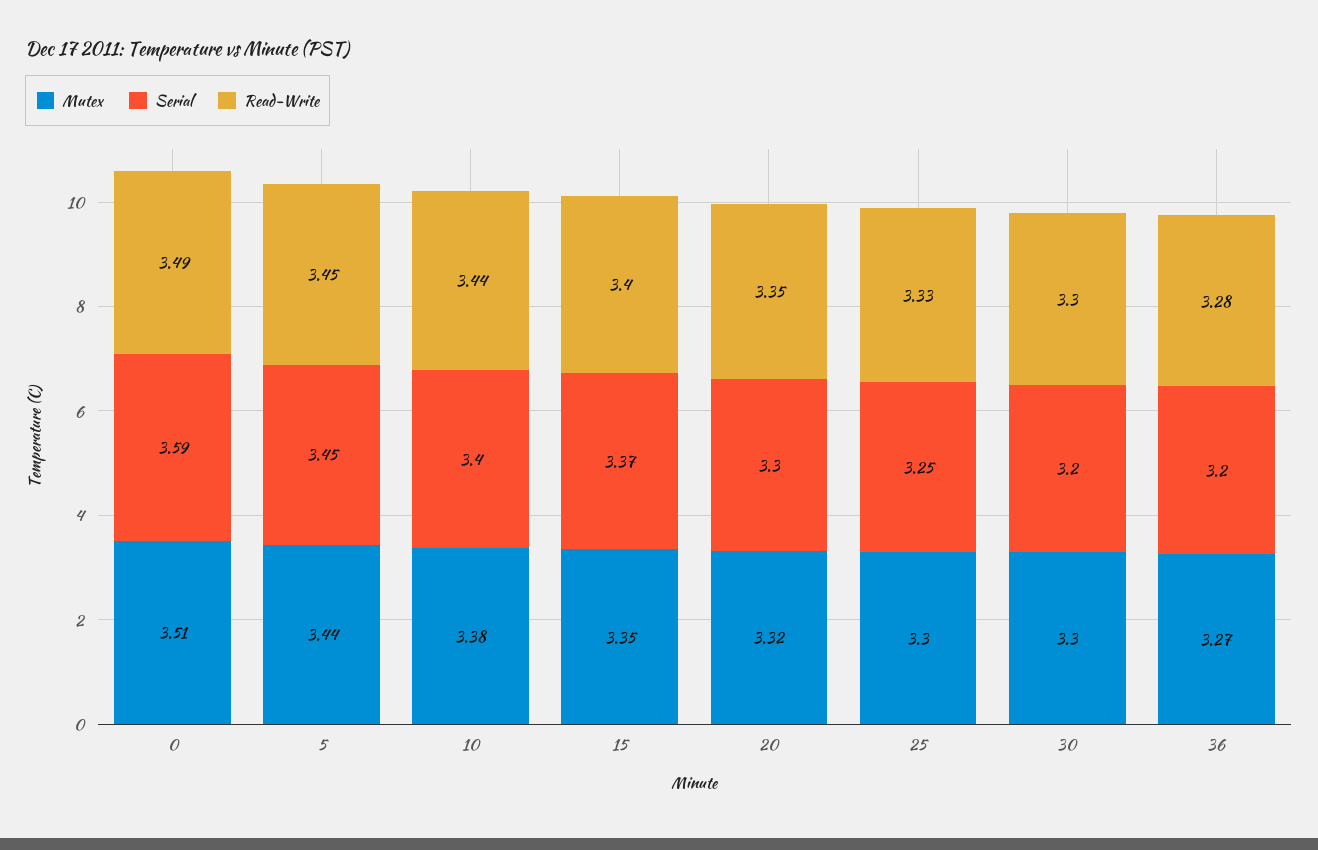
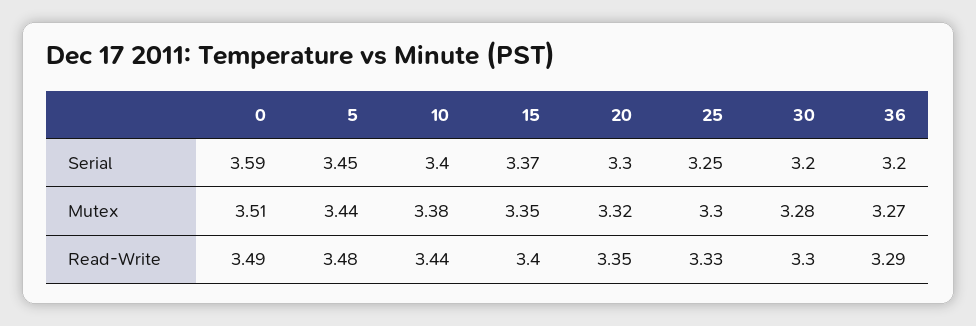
Read-Write, 5: 3.45 -> 3.48
Mutex, 30: 3.3 -> 3.28
Read-Write, 36: 3.28 -> 3.29

